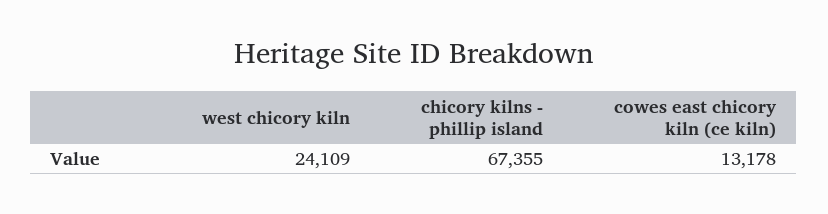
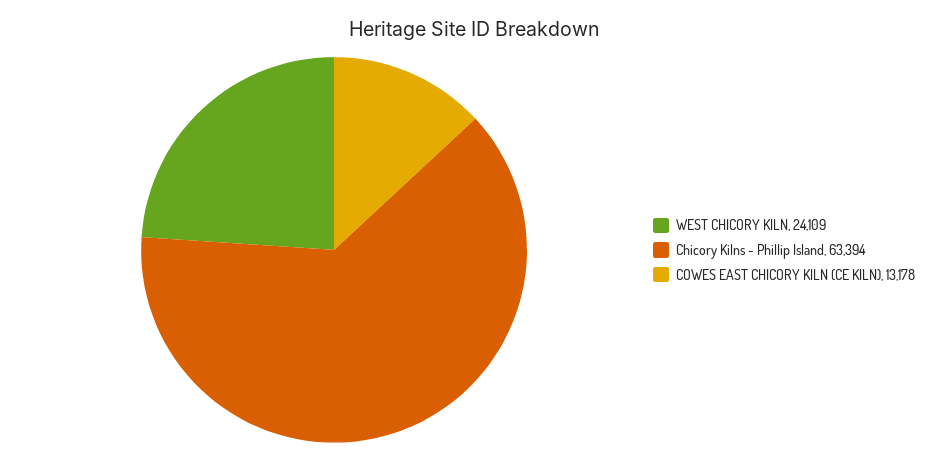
chicory kilns - phillip island: 67355 -> 63394

